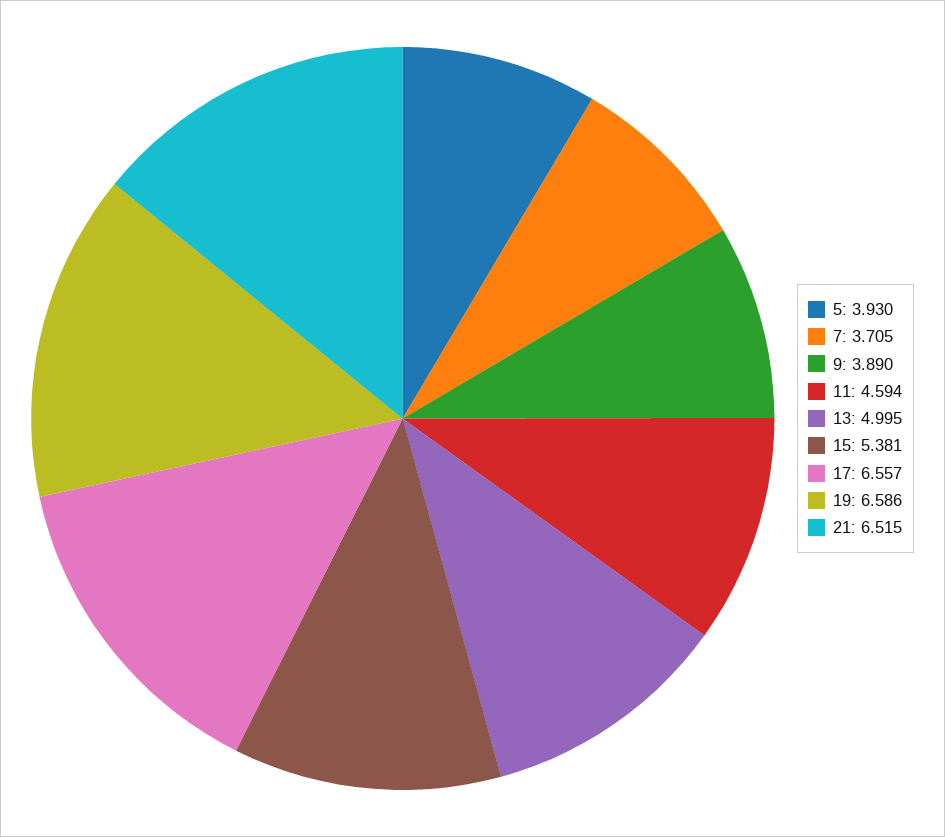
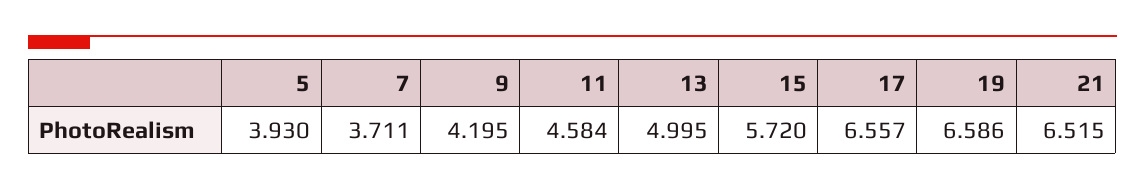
7: 3.705 -> 3.711
9: 3.89 -> 4.195
11: 4.594 -> 4.584
15: 5.381 -> 5.72

